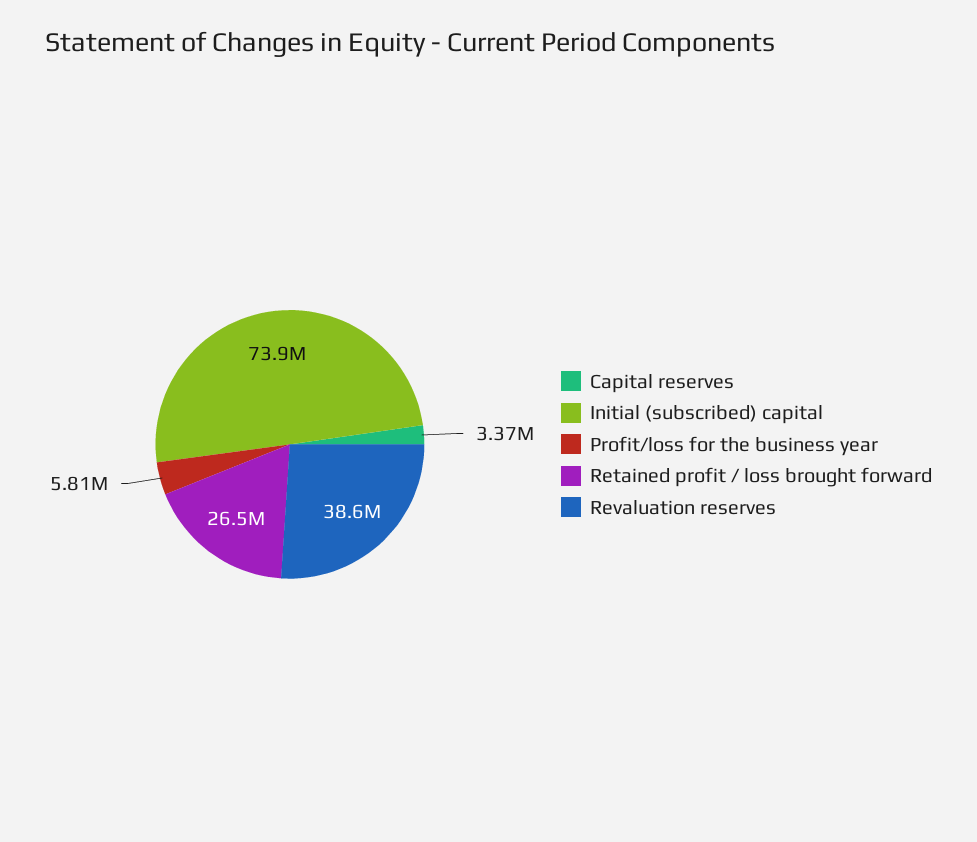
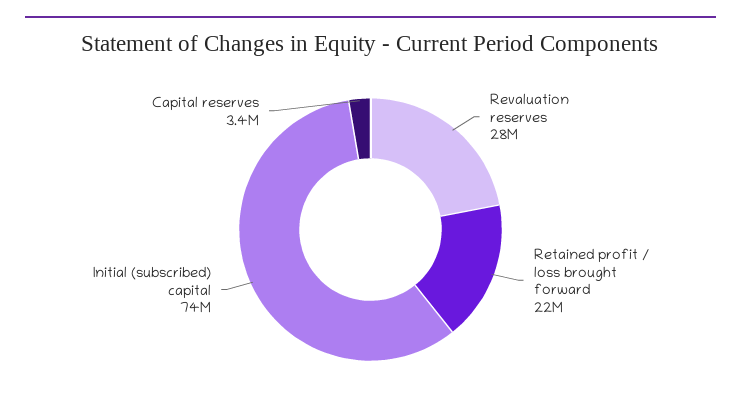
Profit/loss for the business year: 5810000 -> none
Retained profit / loss brought forward: 26500000 -> 22000000
Revaluation reserves: 38600000 -> 28000000

